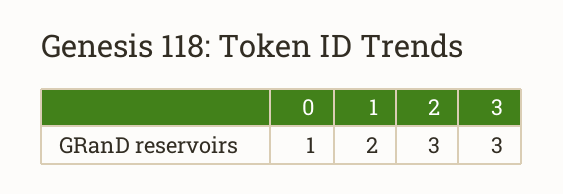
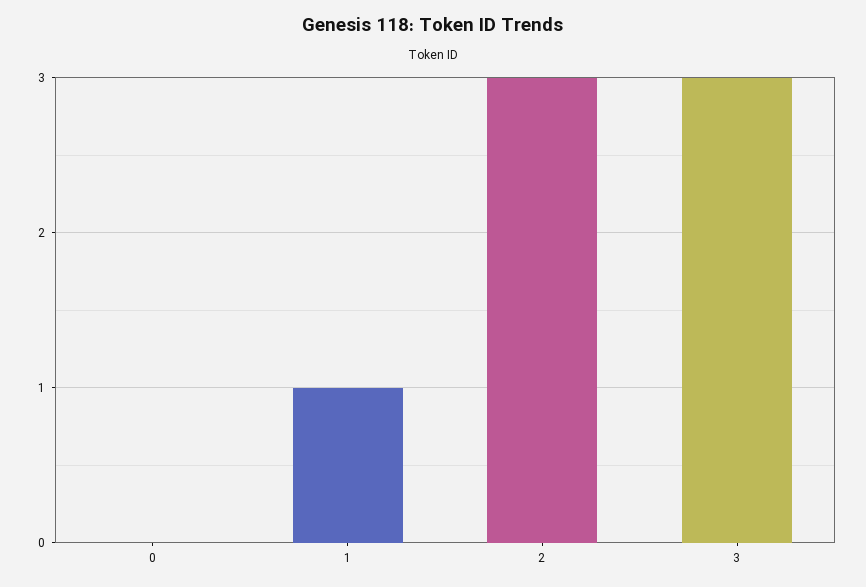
0: 1 -> 0
1: 2 -> 1

